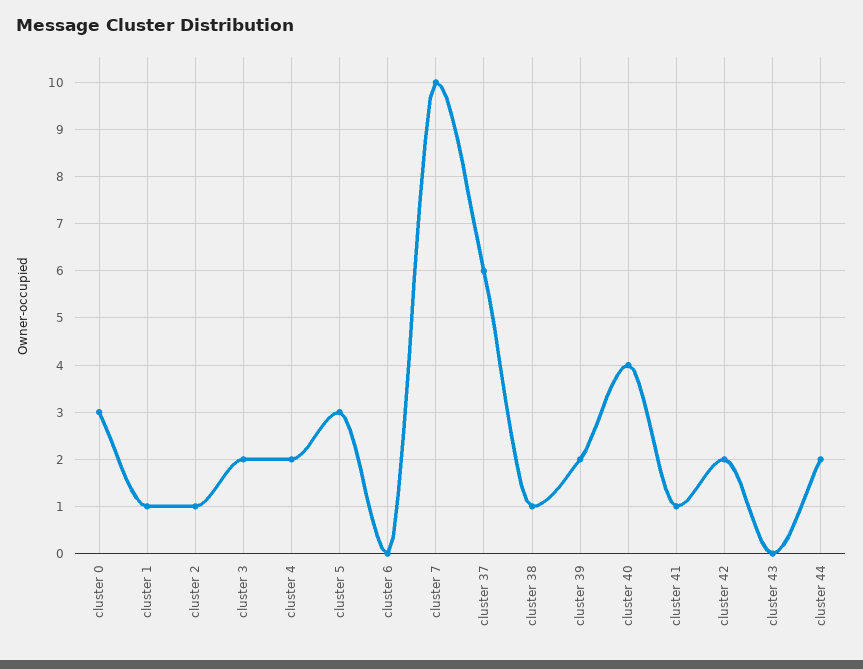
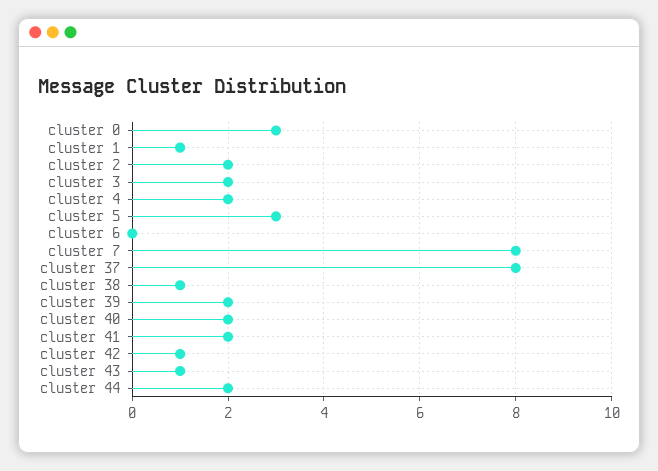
cluster 2: 1 -> 2
cluster 7: 10 -> 8
cluster 37: 6 -> 8
cluster 40: 4 -> 2
cluster 41: 1 -> 2
cluster 42: 2 -> 1
cluster 43: 0 -> 1

